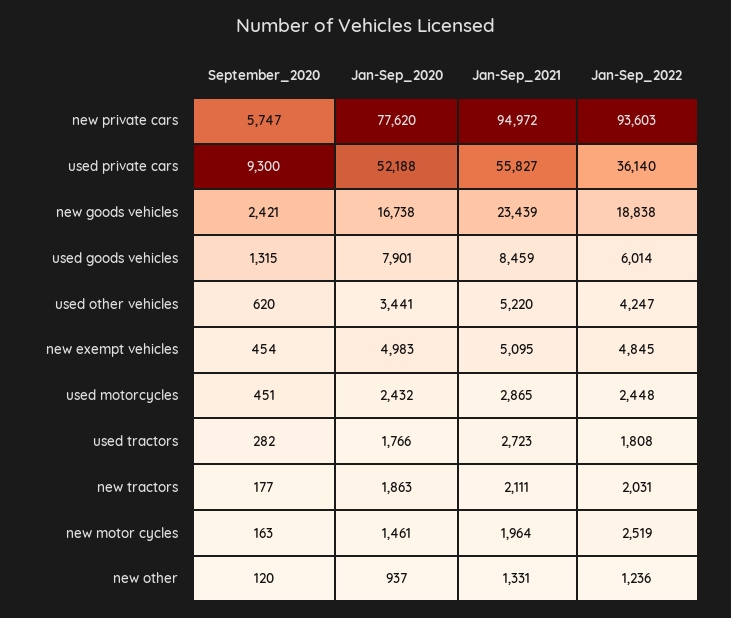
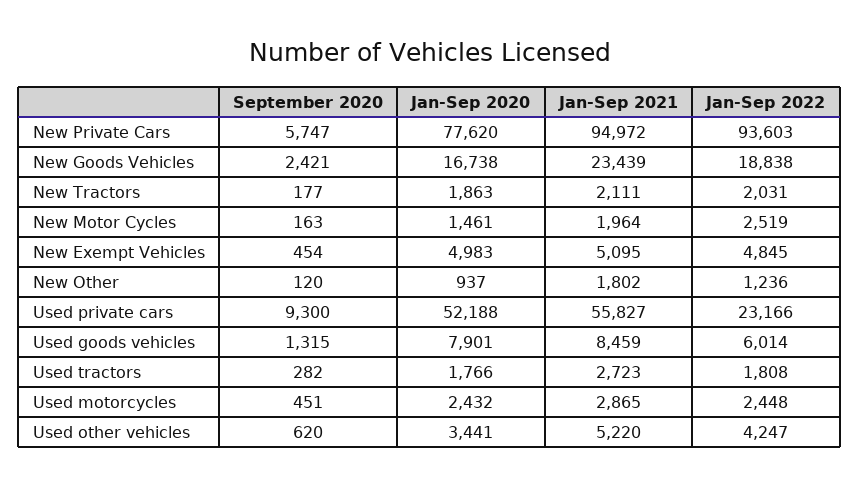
Jan-Sep_2022, used private cars: 36140 -> 23166
Jan-Sep_2021, new other: 1331 -> 1802

